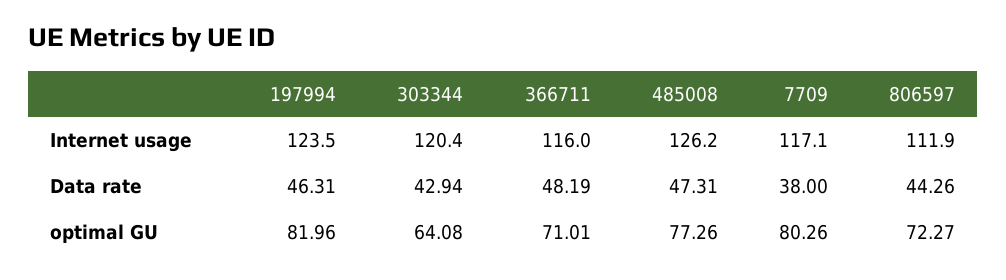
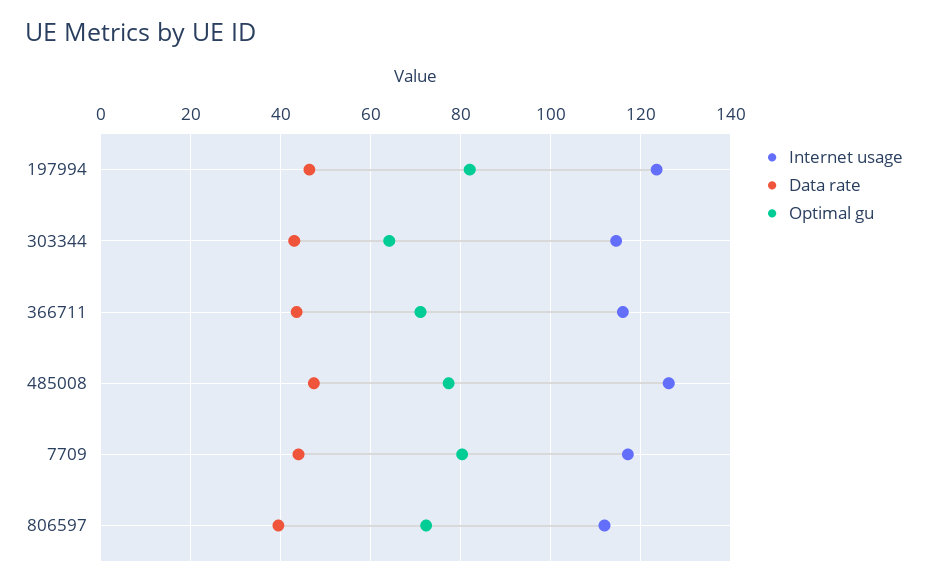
Internet usage, 303344: 120.4 -> 114
Data rate, 366711: 48.19 -> 44
Data rate, 7709: 38 -> 44
Data rate, 806597: 44.26 -> 40

